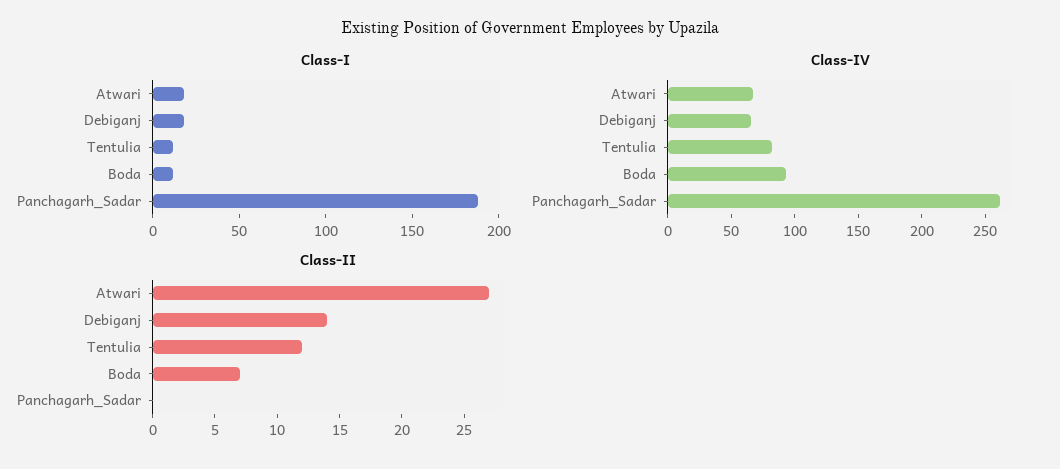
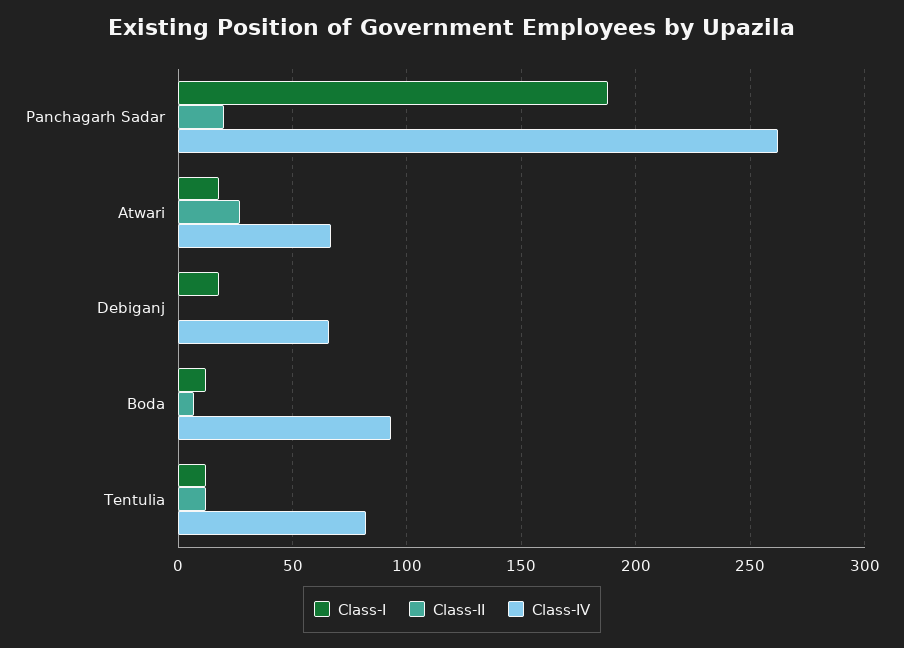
Class-II, Debiganj: 14 -> 0
Class-II, Panchagarh_Sadar: 0 -> 20

